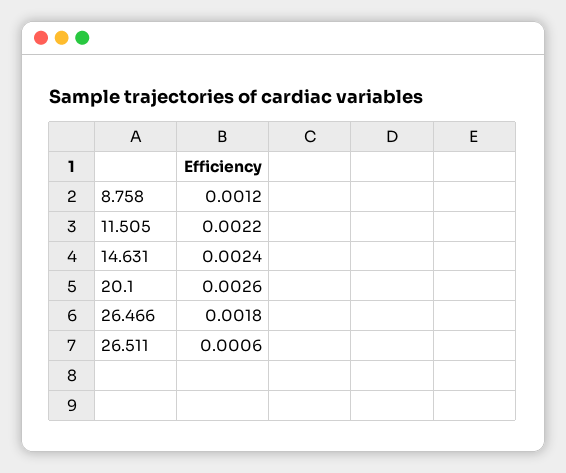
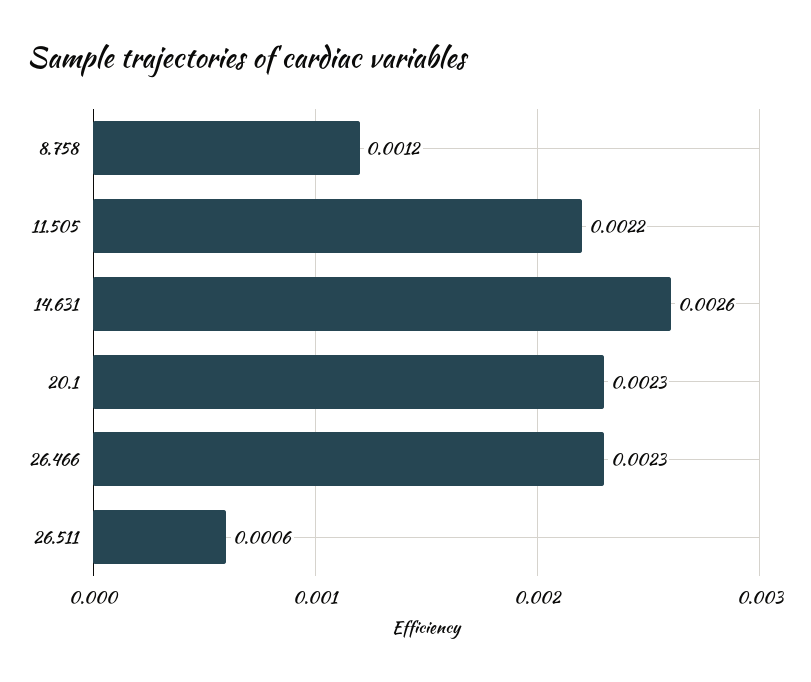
14.631: 0.0024 -> 0.0026
20.1: 0.0026 -> 0.0023
26.466: 0.0018 -> 0.0023

